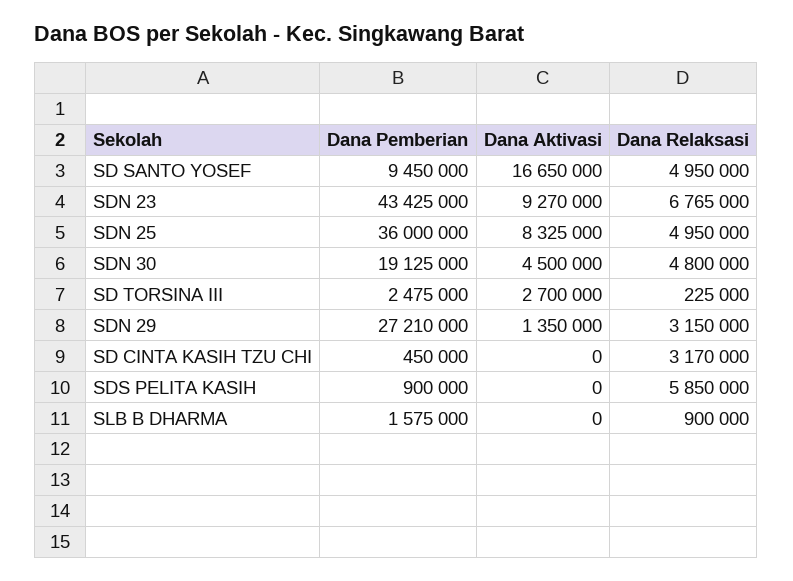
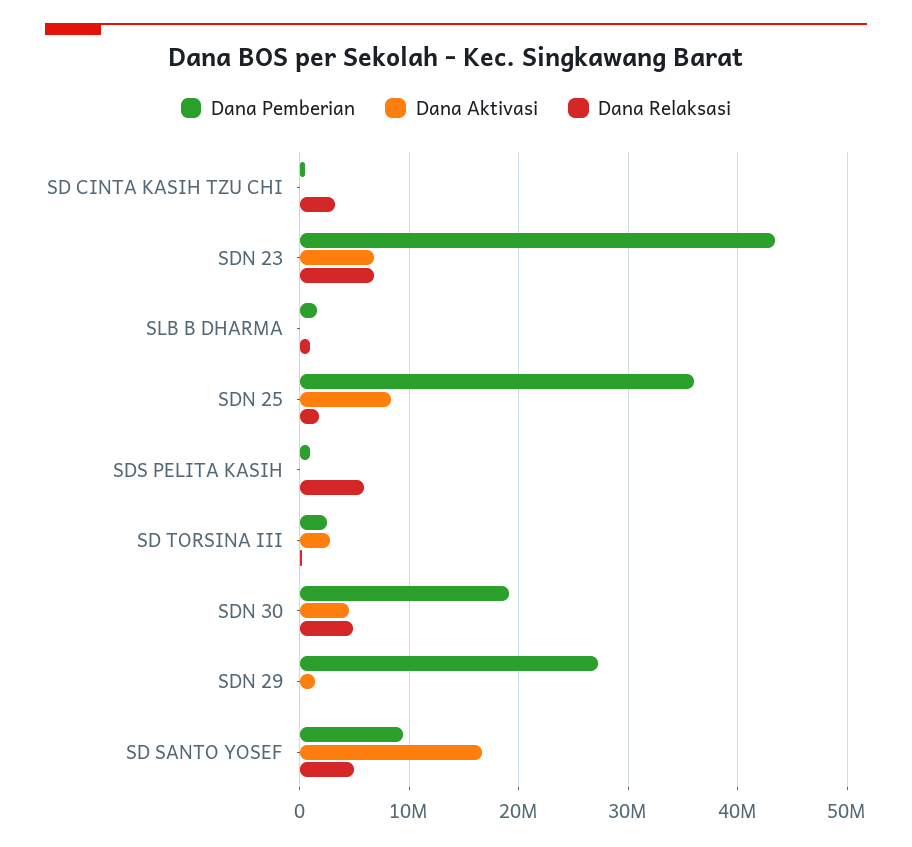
Dana Aktivasi, SDN 23: 9270000 -> 7000000
Dana Relaksasi, SDN 25: 4950000 -> 2000000
Dana Relaksasi, SDN 29: 3150000 -> 0

